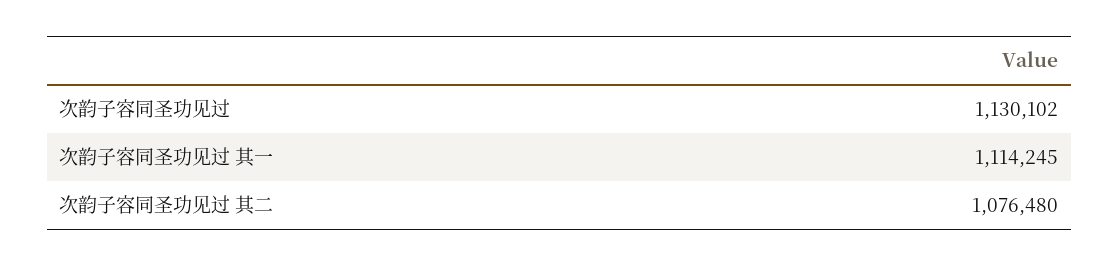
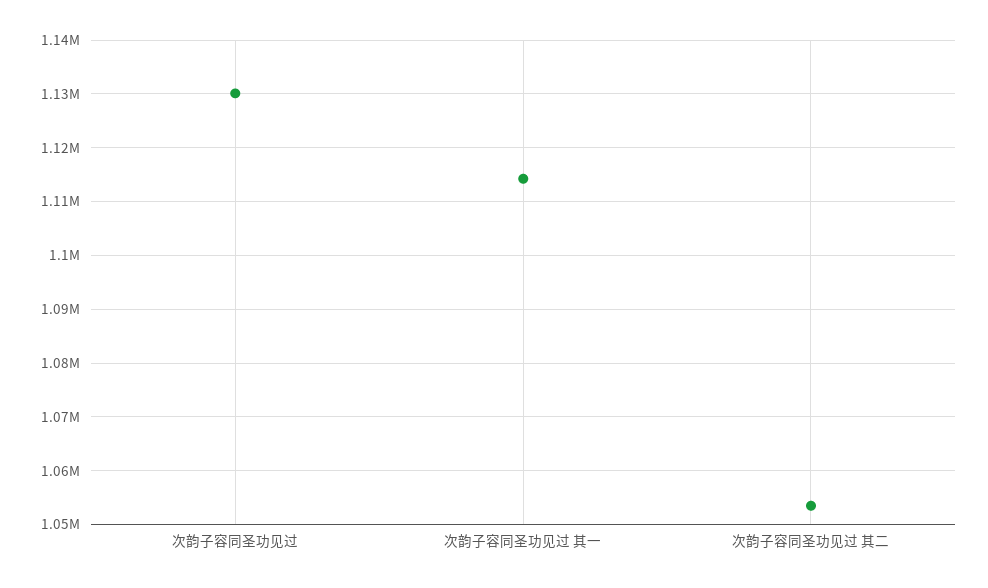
次韵子容同圣功见过 其二: 1076480 -> 1054000

